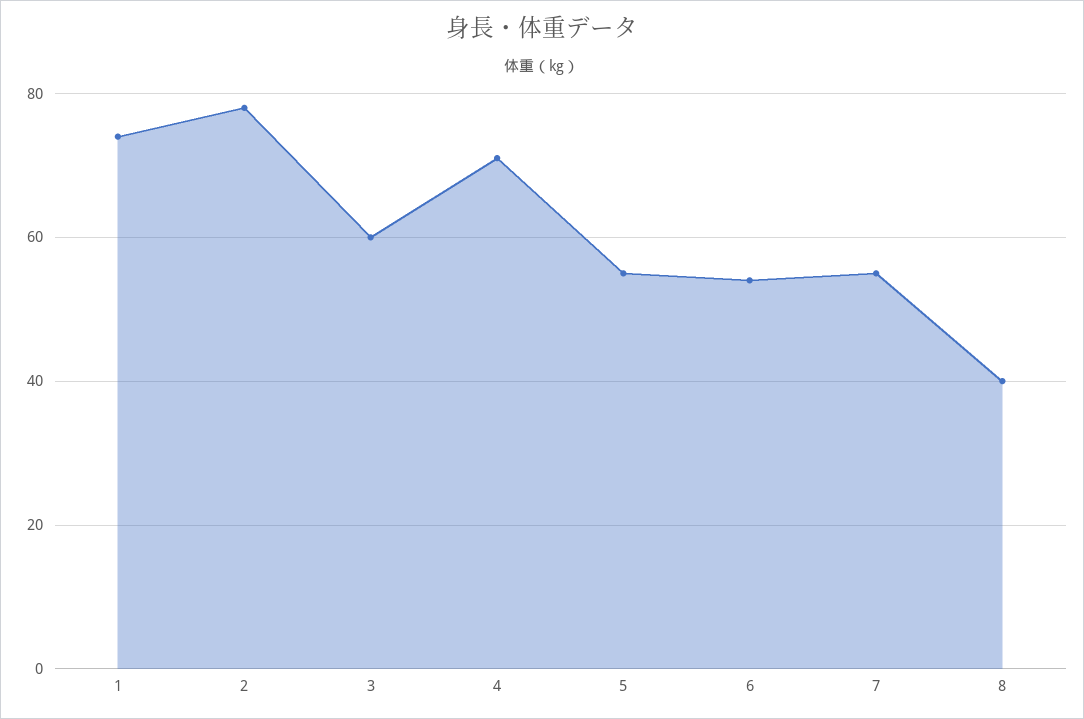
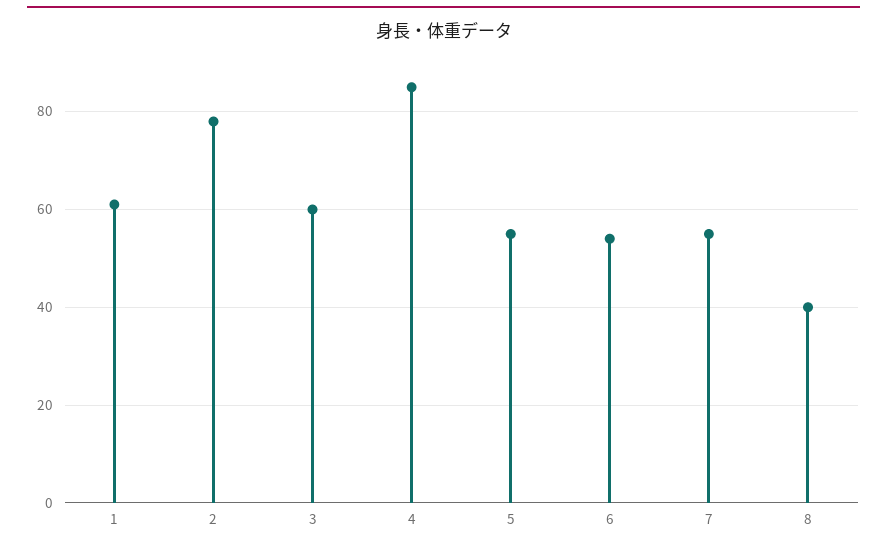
1: 75 -> 60
4: 70 -> 85

